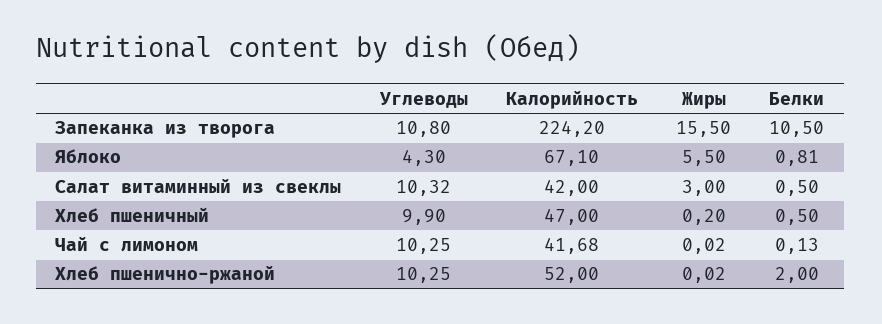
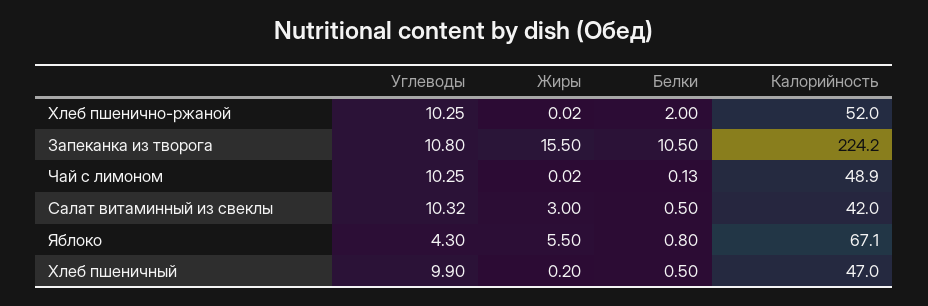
Белки, Яблоко: 0.81 -> 0.8
Калорийность, Чай с лимоном: 41.68 -> 48.9

